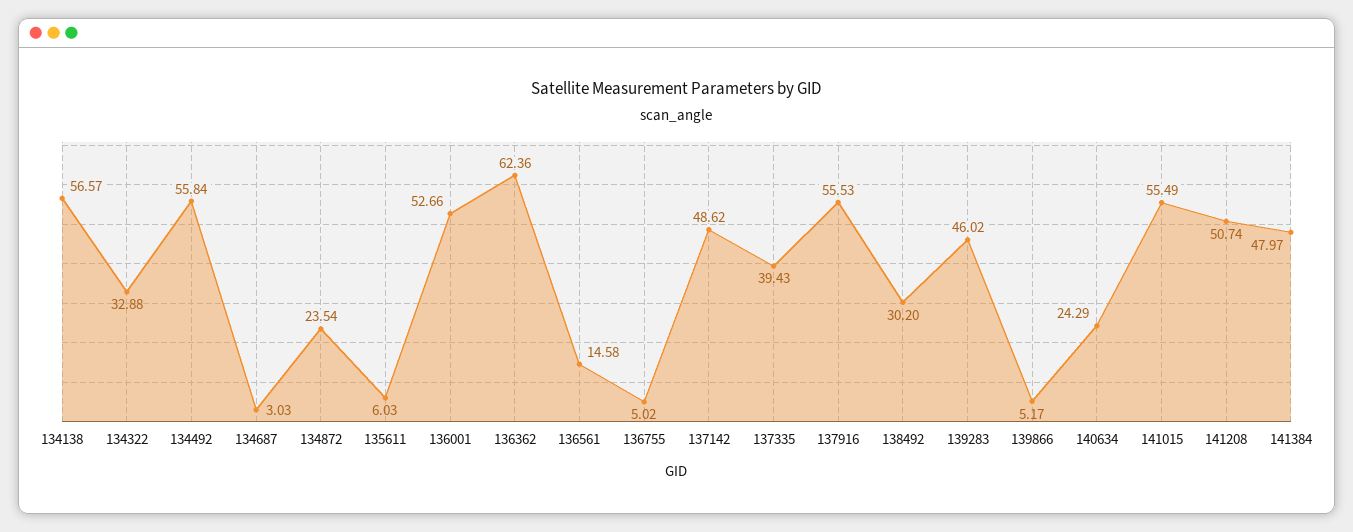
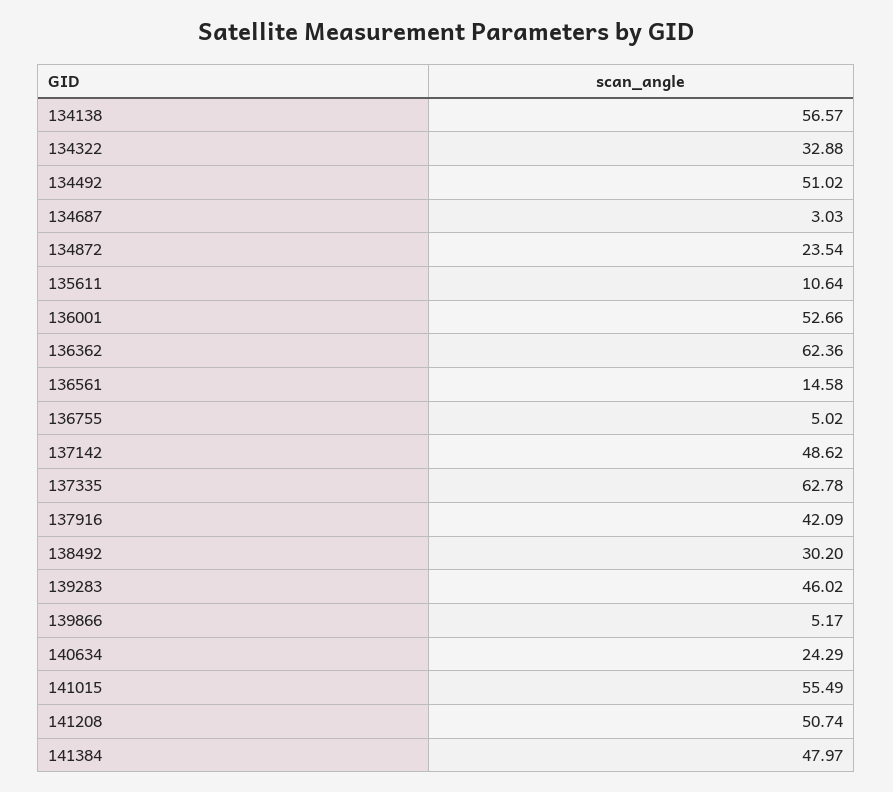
134492: 55.84 -> 51.02
135611: 6.03 -> 10.64
137335: 39.43 -> 62.78
137916: 55.53 -> 42.09

